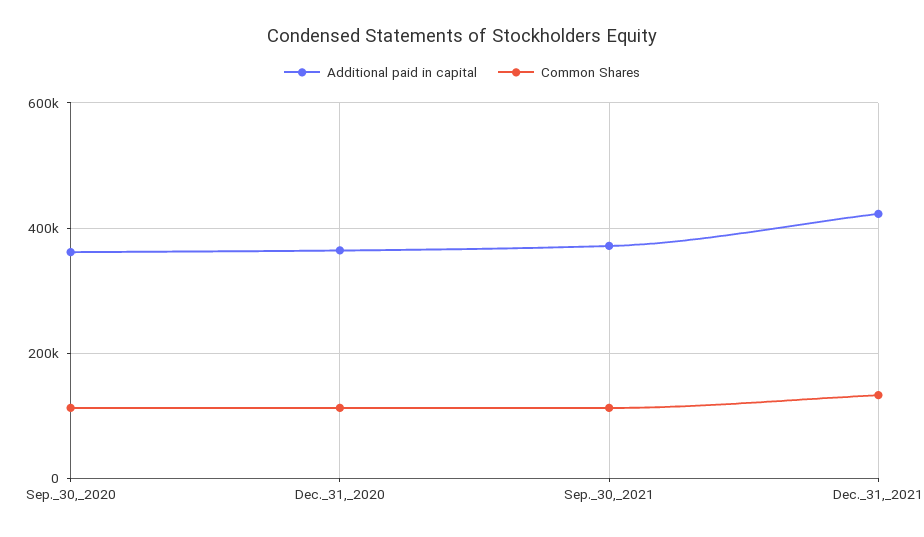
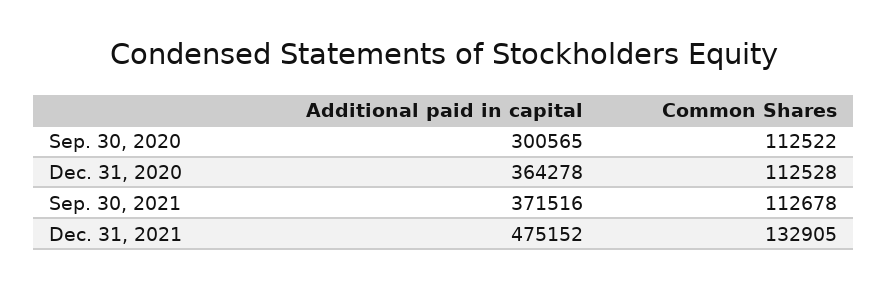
Additional paid in capital, Sep._30,_2020: 360000 -> 300565
Additional paid in capital, Dec._31,_2021: 420000 -> 475152

